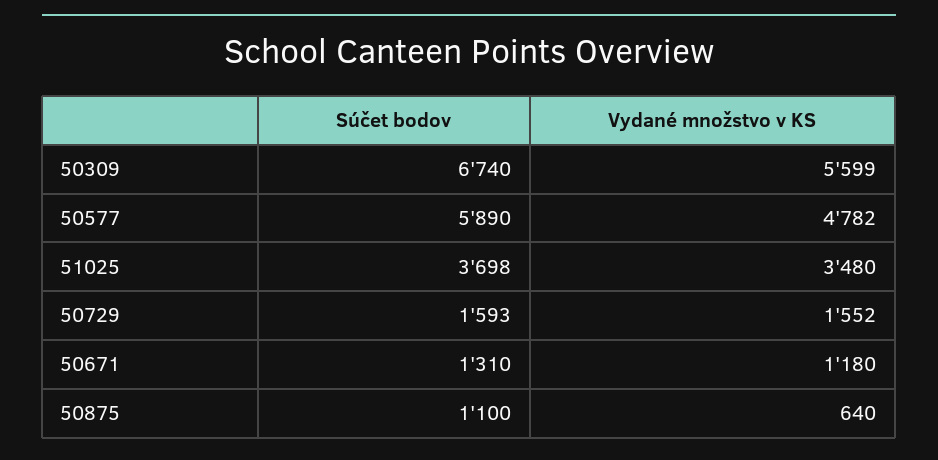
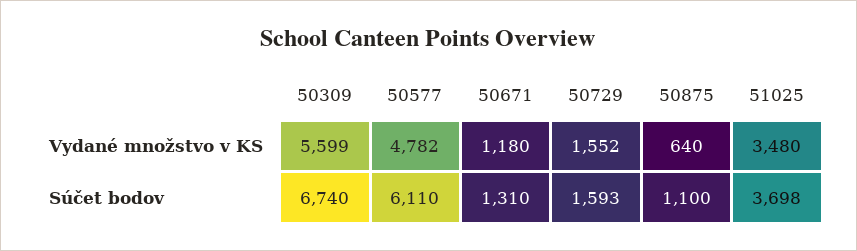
Súčet bodov, 50577: 5890 -> 6110

